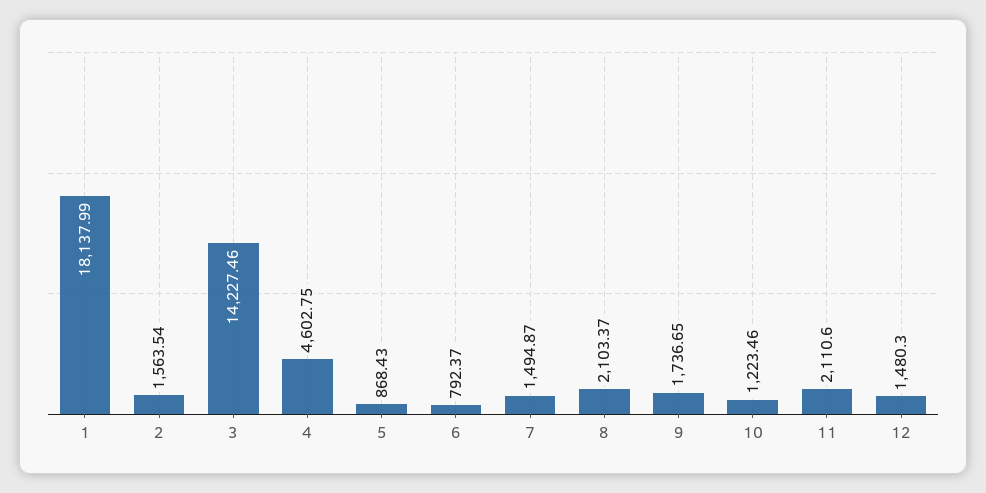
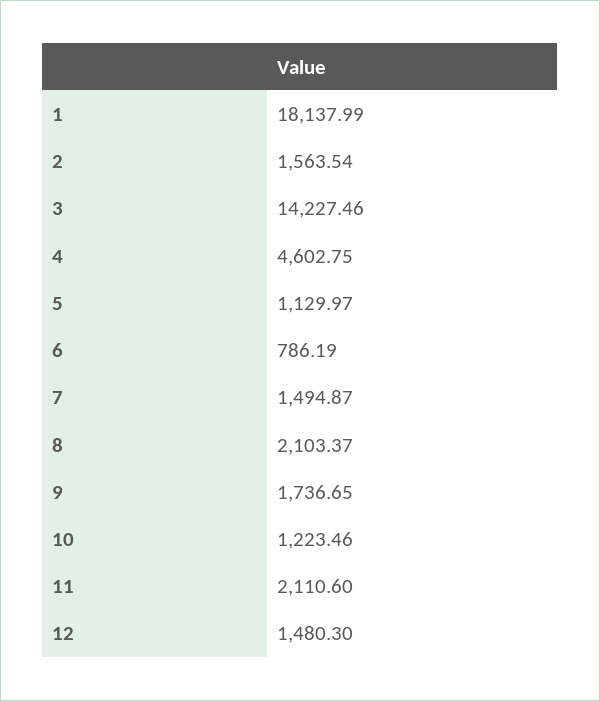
5: 868.43 -> 1129.97
6: 792.37 -> 786.19

